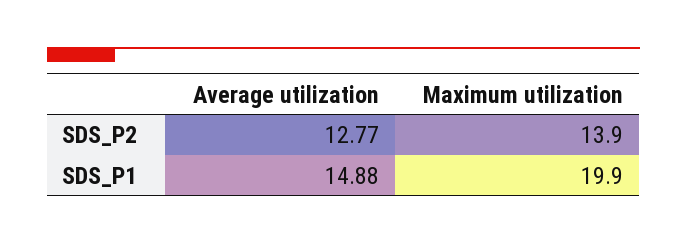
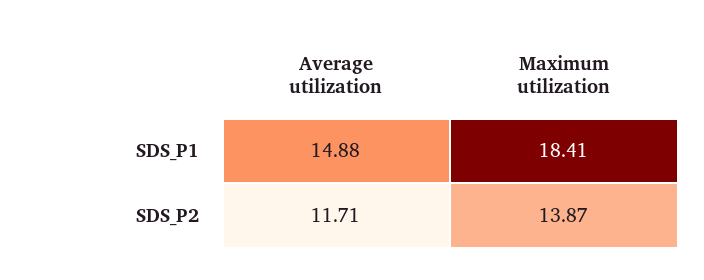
Average utilization, SDS_P2: 12.77 -> 11.71
Maximum utilization, SDS_P1: 19.9 -> 18.41

